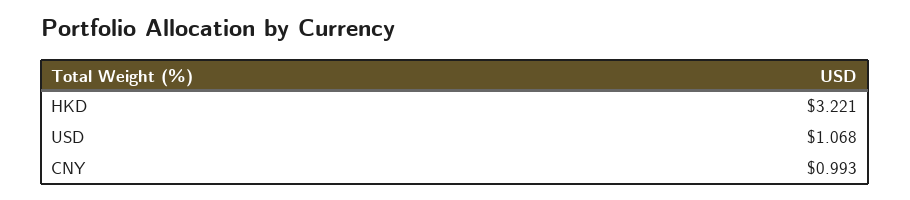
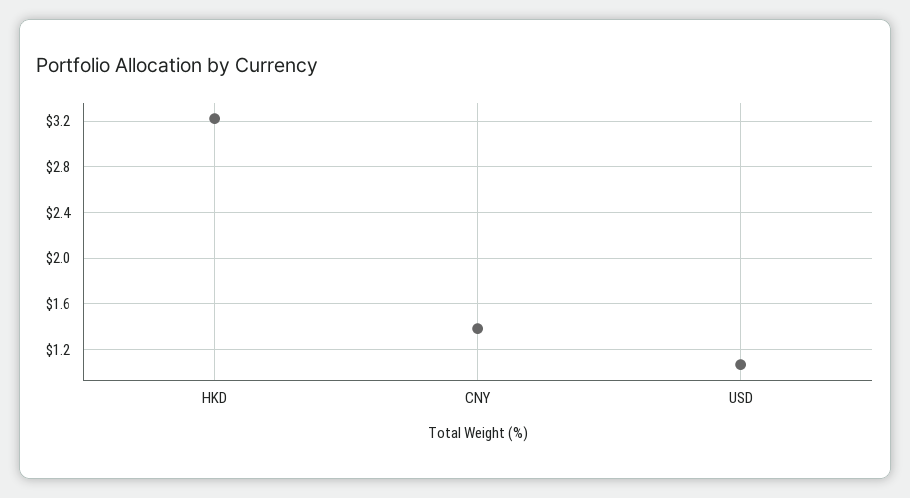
CNY: 0.993 -> 1.4

